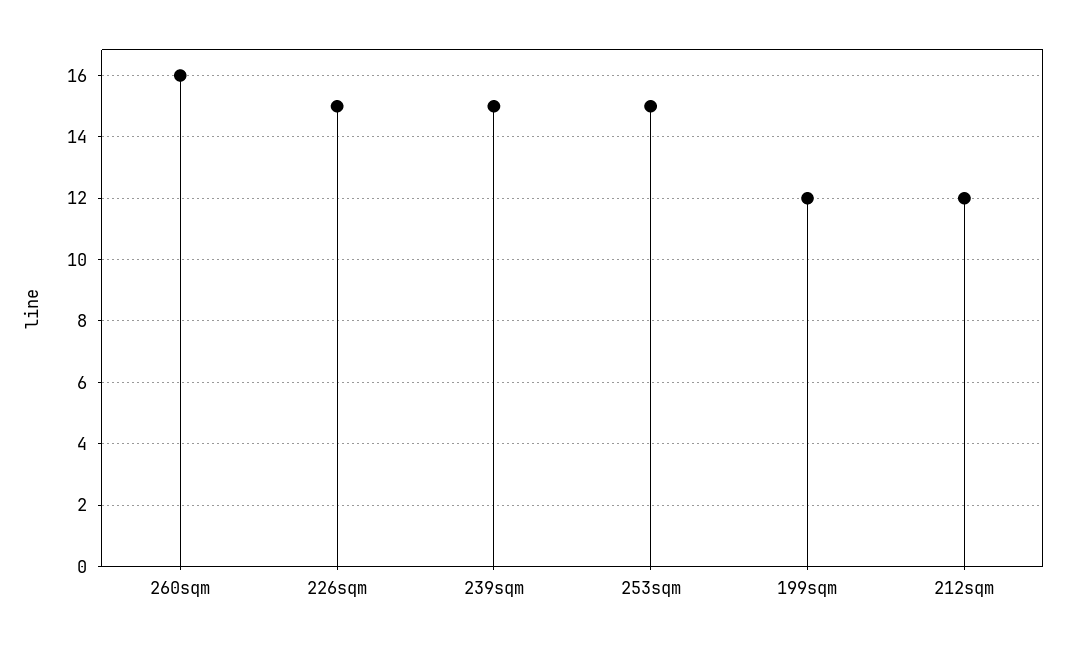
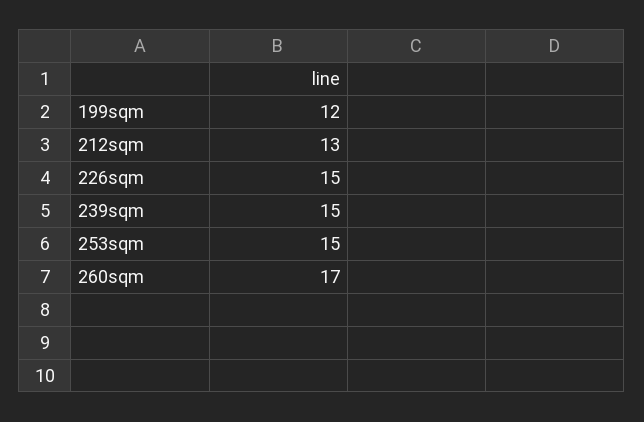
260sqm: 16 -> 17
212sqm: 12 -> 13

